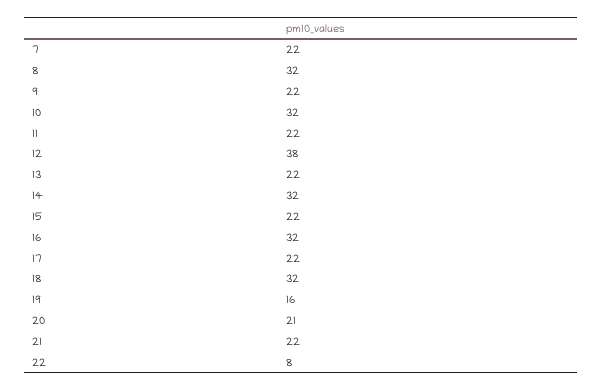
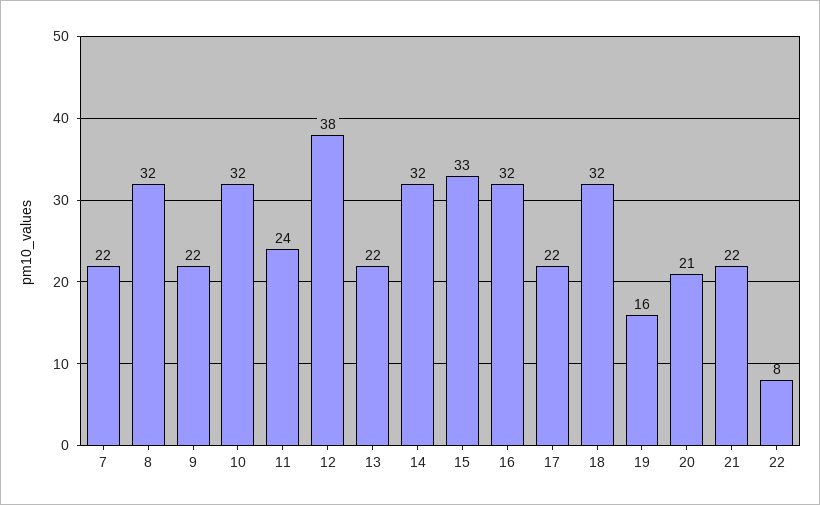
11: 22 -> 24
15: 22 -> 33

